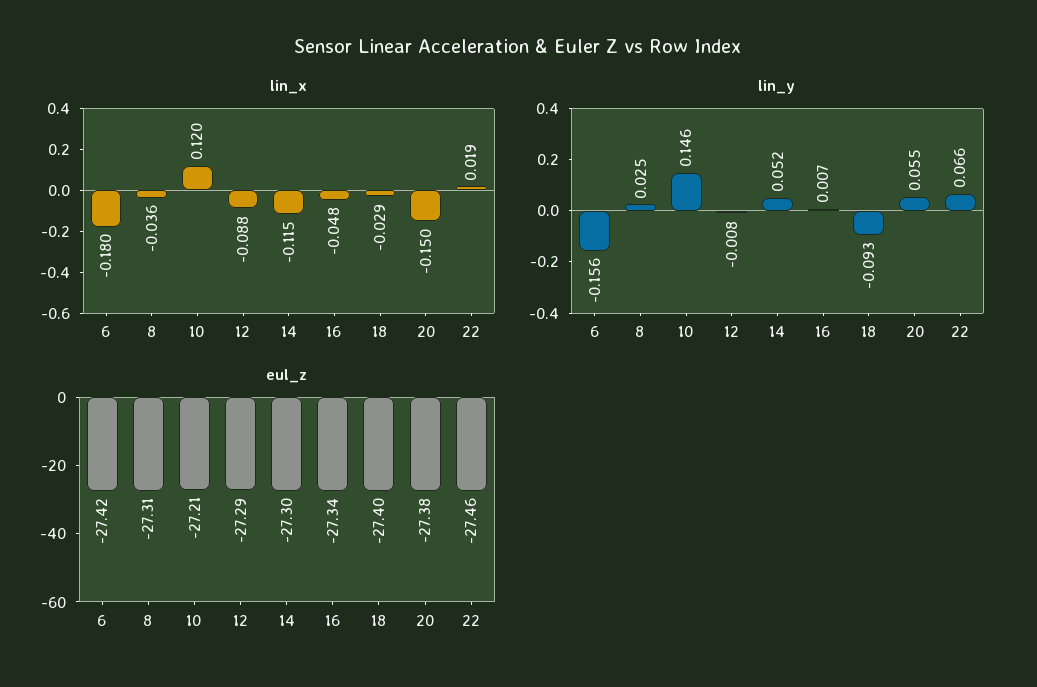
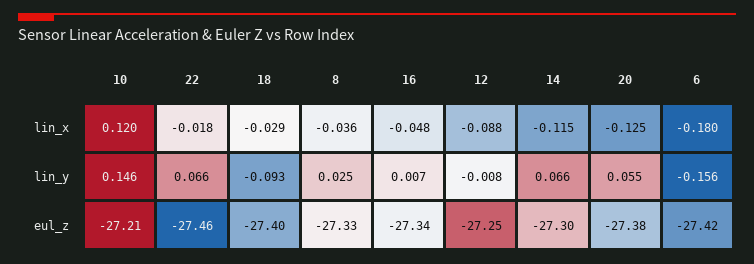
lin_x, 20: -0.15 -> -0.125
lin_x, 22: 0.019 -> -0.018
lin_y, 14: 0.052 -> 0.066
eul_z, 8: -27.31 -> -27.33
eul_z, 12: -27.29 -> -27.25

